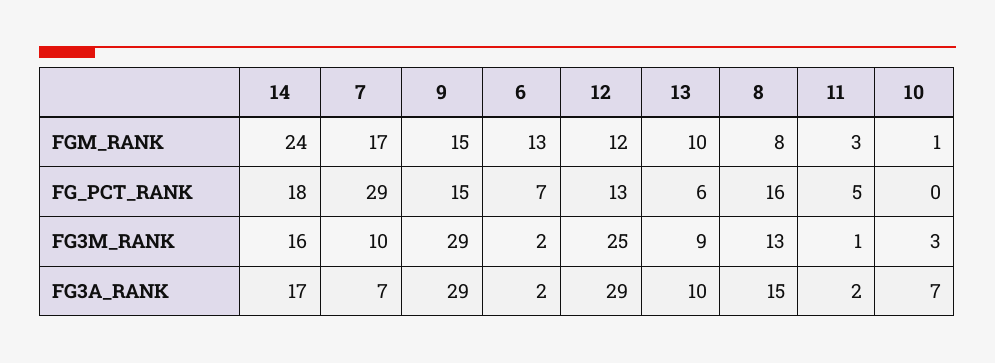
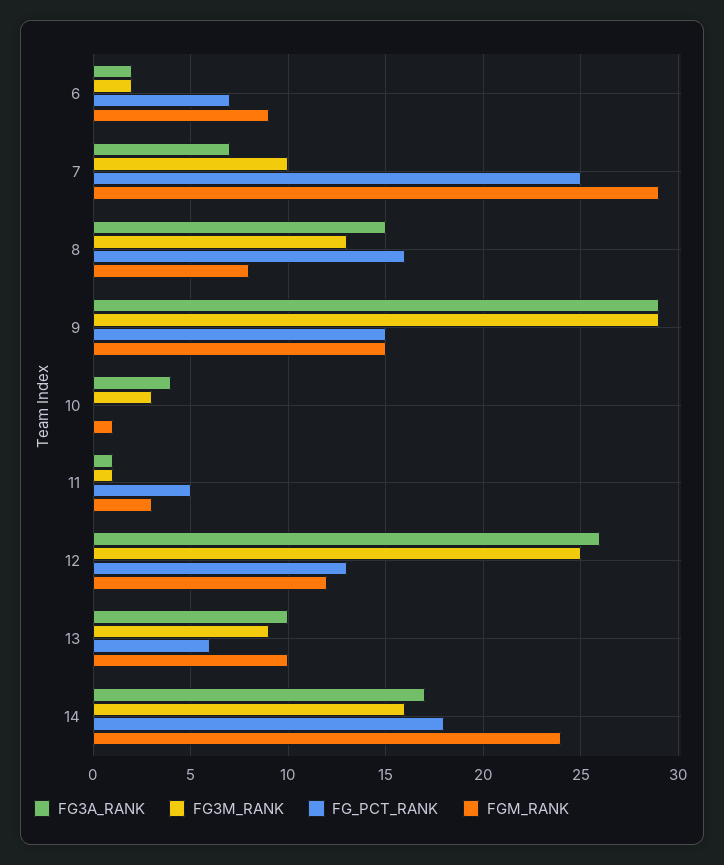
FGM_RANK, 7: 17 -> 29
FGM_RANK, 6: 13 -> 9
FG_PCT_RANK, 7: 29 -> 25
FG3A_RANK, 12: 29 -> 26
FG3A_RANK, 11: 2 -> 1
FG3A_RANK, 10: 7 -> 4

